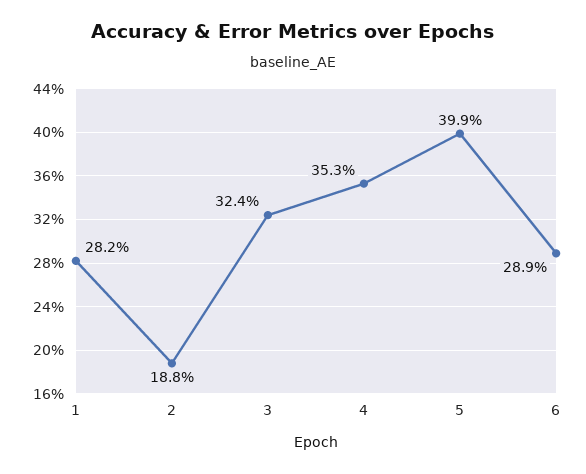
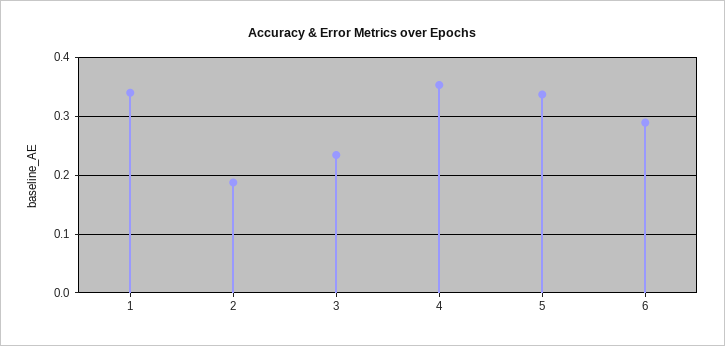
1: 0.282 -> 0.34
3: 0.324 -> 0.24
5: 0.399 -> 0.34

